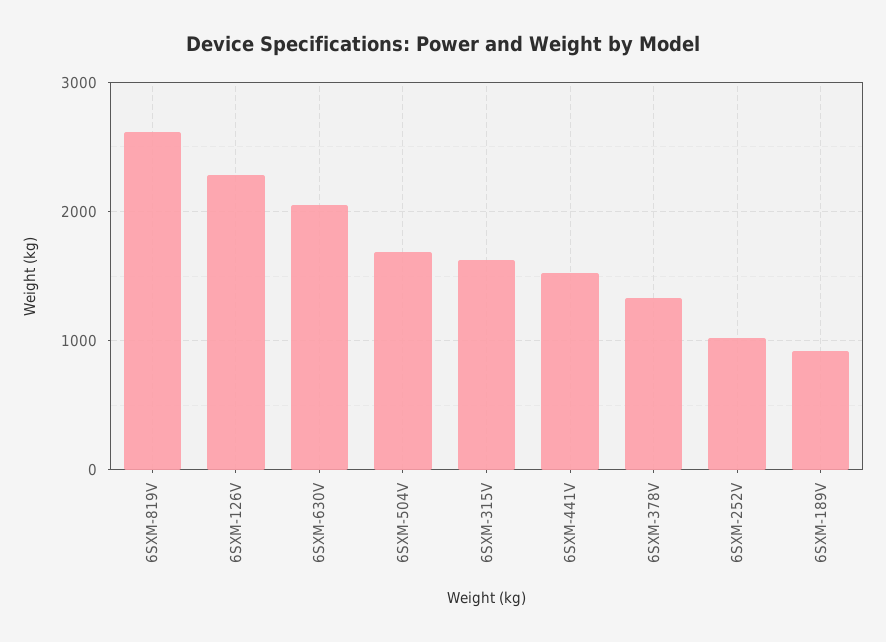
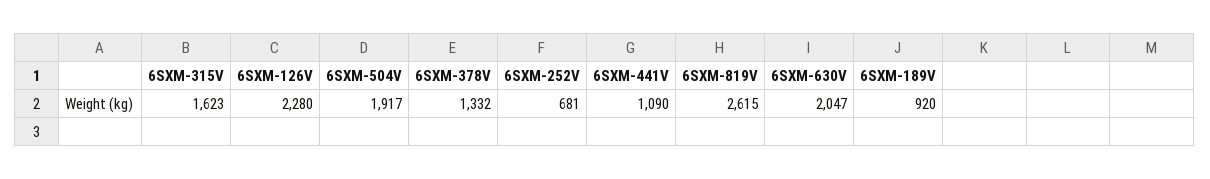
6SXM-504V: 1700 -> 1917
6SXM-441V: 1500 -> 1090
6SXM-252V: 1000 -> 681

